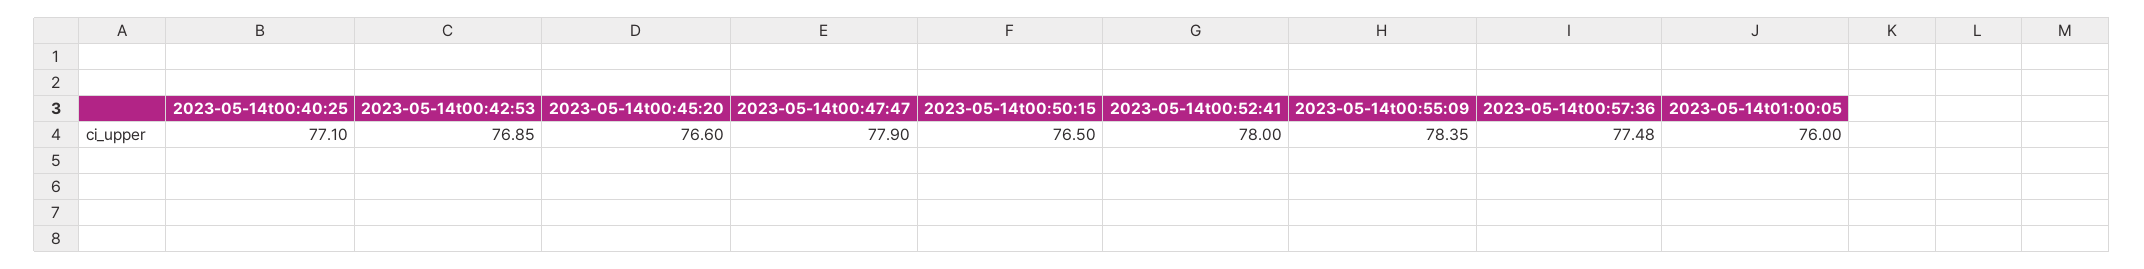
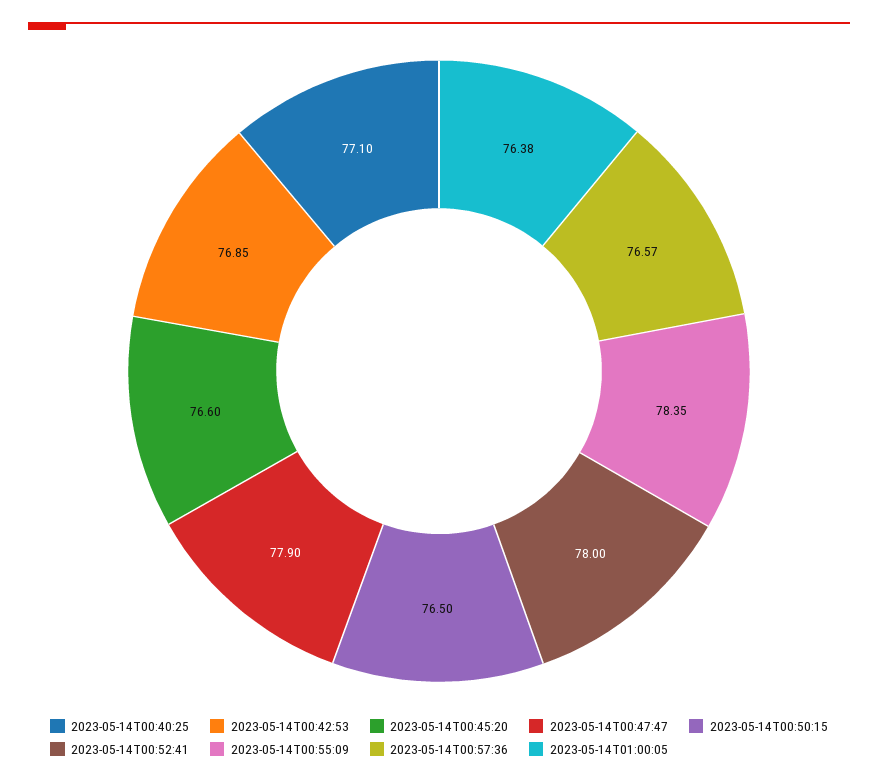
2023-05-14t00:57:36: 77.48 -> 76.57
2023-05-14t01:00:05: 76 -> 76.38

